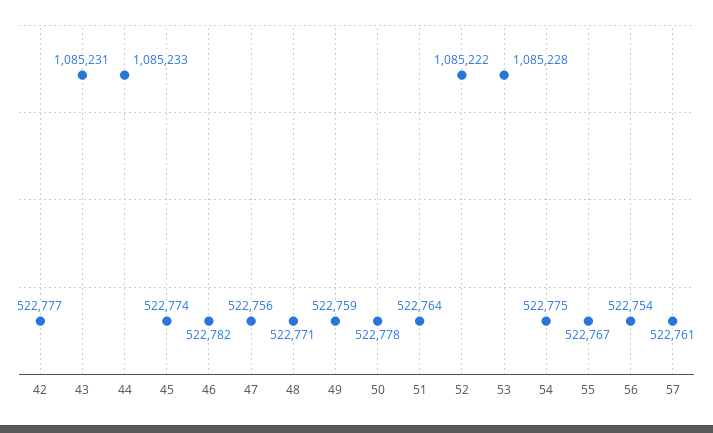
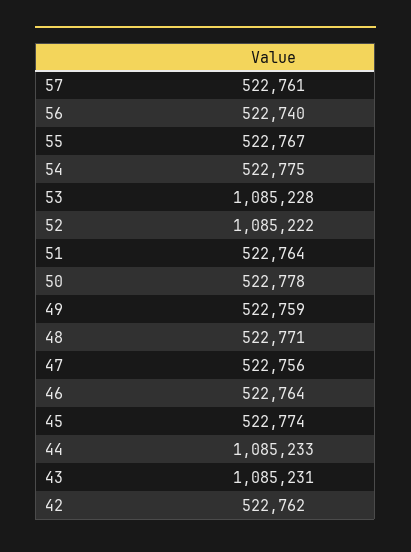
42: 522777 -> 522762
46: 522782 -> 522764
56: 522754 -> 522740

